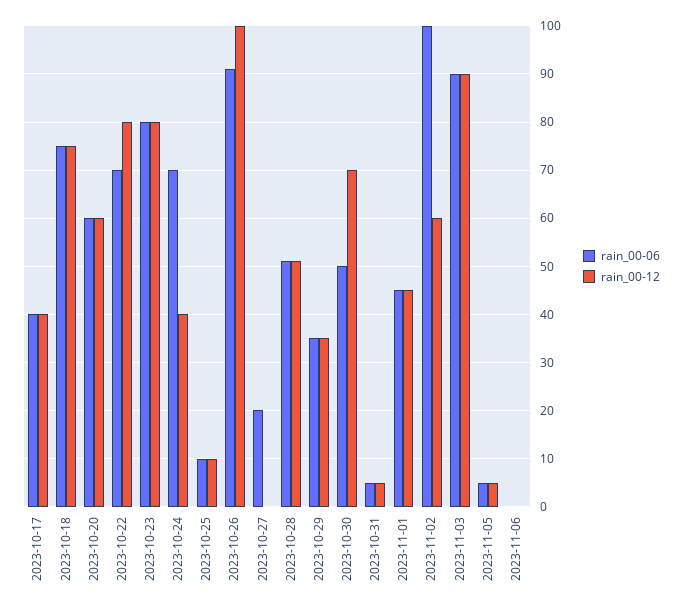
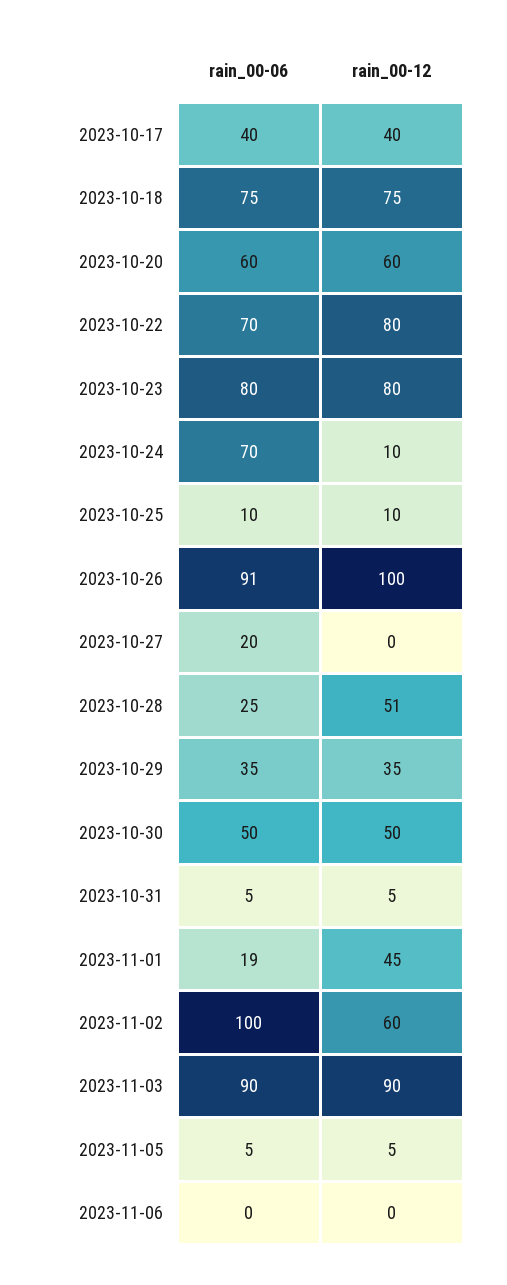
rain_00-12, 2023-10-24: 40 -> 10
rain_00-06, 2023-10-28: 50 -> 25
rain_00-12, 2023-10-30: 70 -> 50
rain_00-06, 2023-11-01: 45 -> 19

